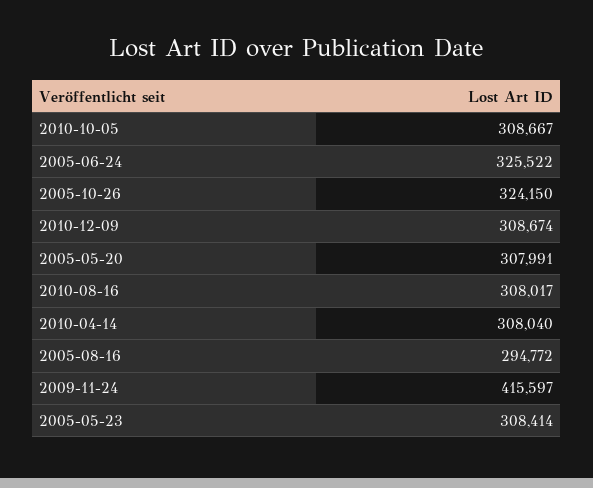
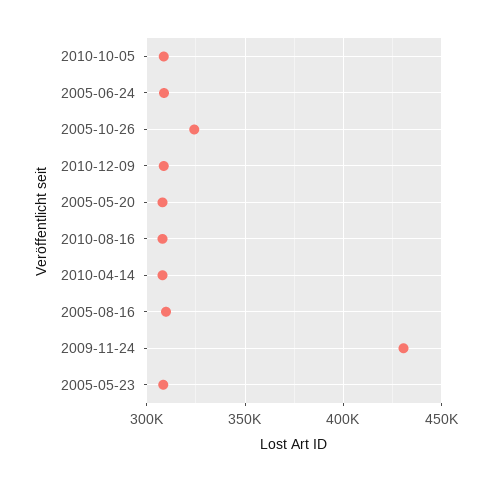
2005-06-24: 325522 -> 310000
2005-08-16: 294772 -> 310000
2009-11-24: 415597 -> 430000

